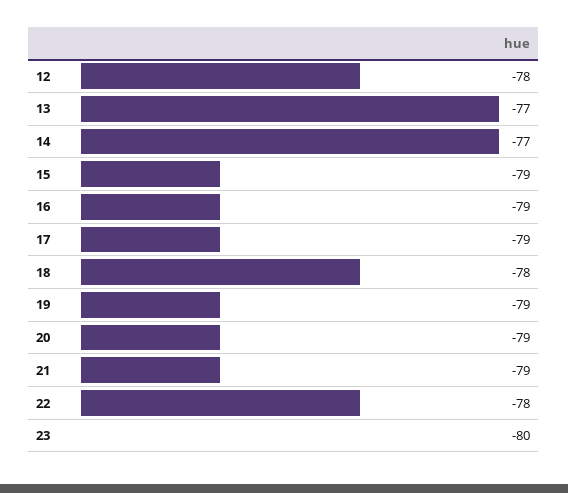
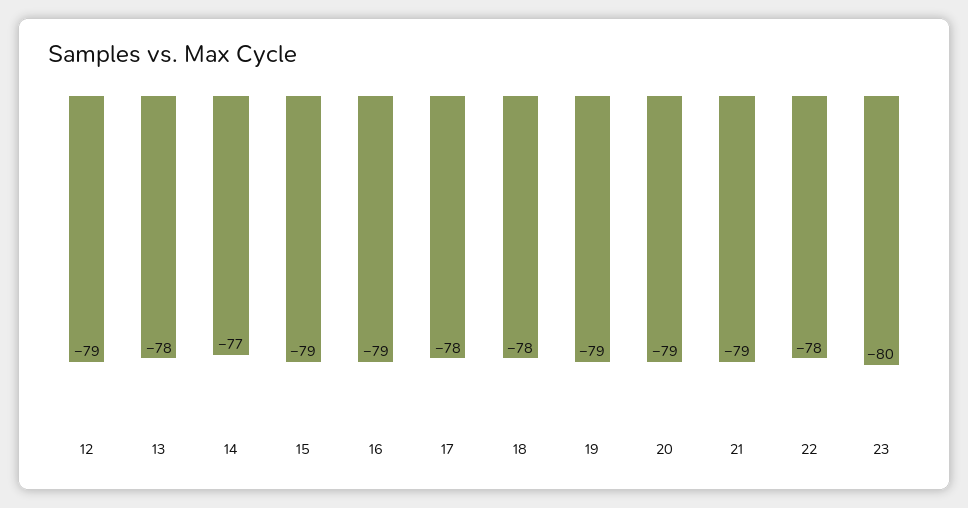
12: -78 -> -79
13: -77 -> -78
17: -79 -> -78

